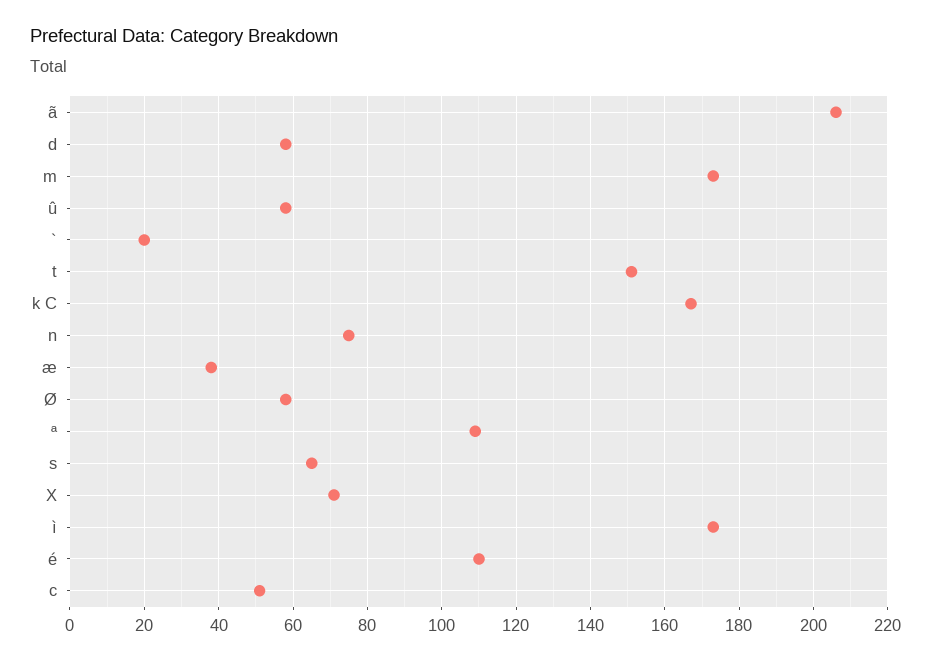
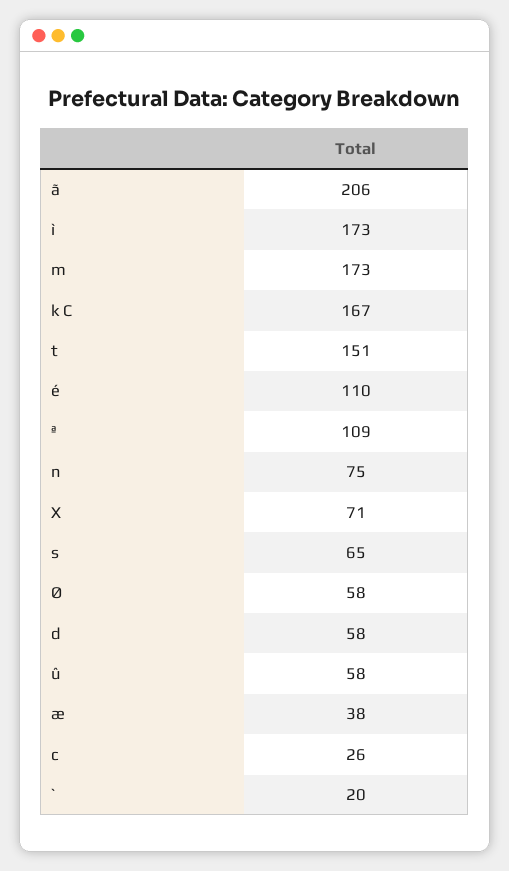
c: 50 -> 26

